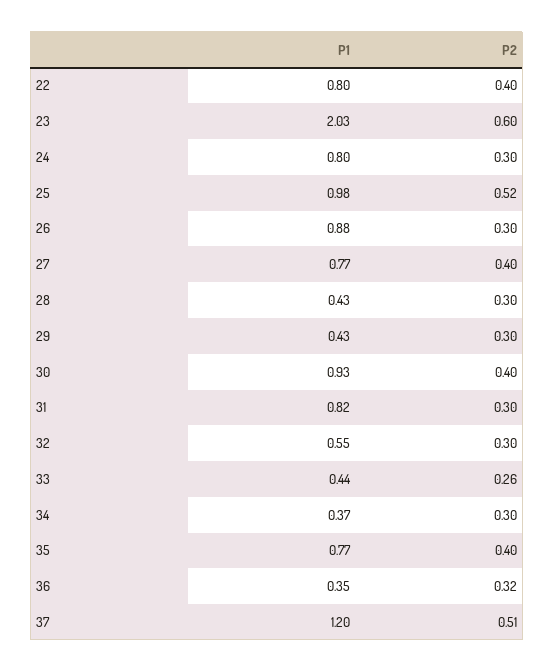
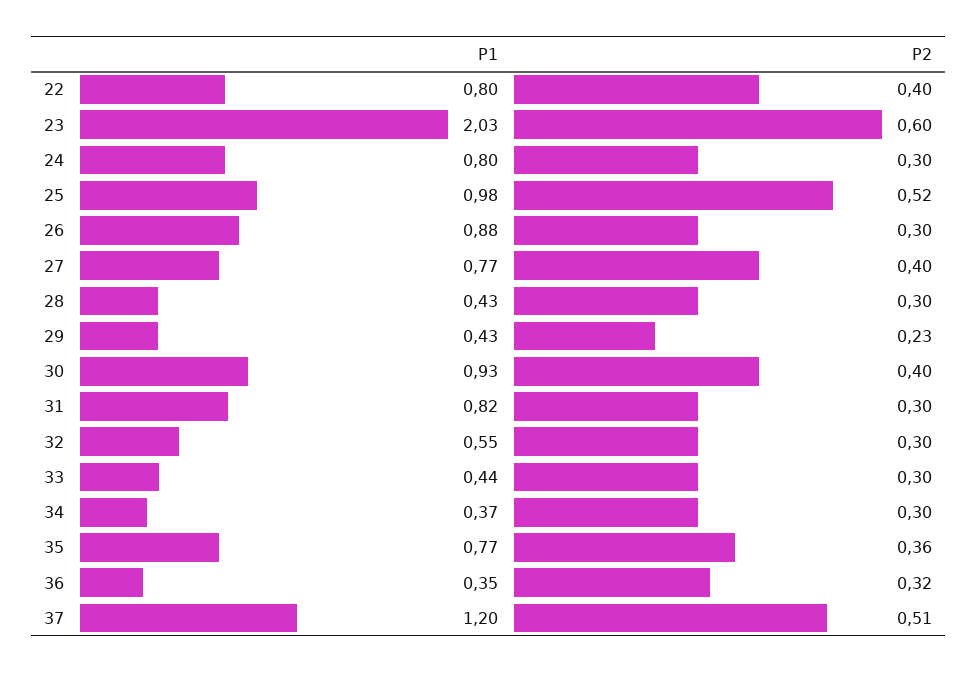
P2, 29: 0.3 -> 0.23
P2, 33: 0.26 -> 0.3
P2, 35: 0.4 -> 0.36

